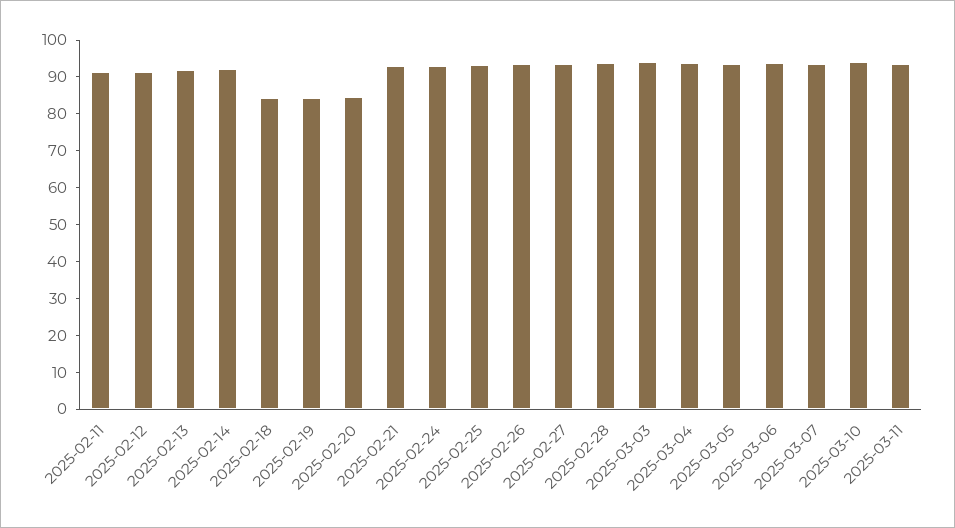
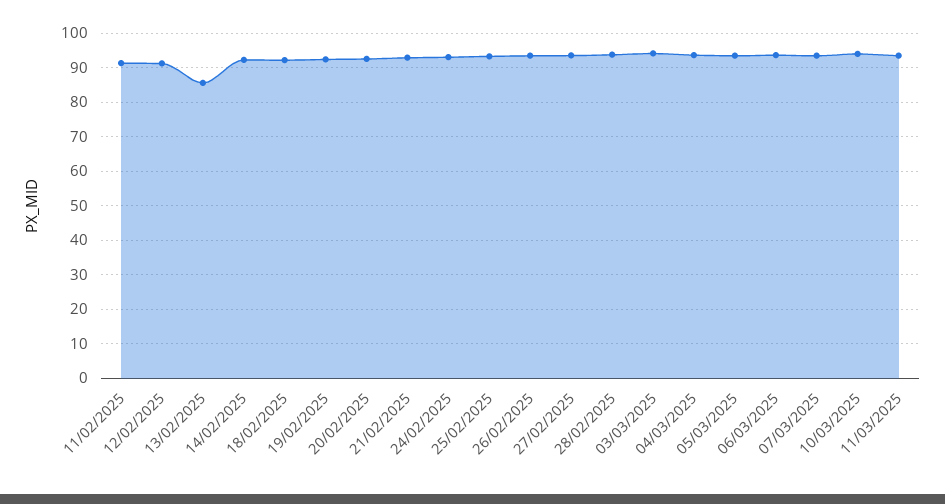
2025-02-13: 92.5 -> 86
2025-02-18: 85 -> 92
2025-02-19: 85 -> 92
2025-02-20: 85 -> 92

